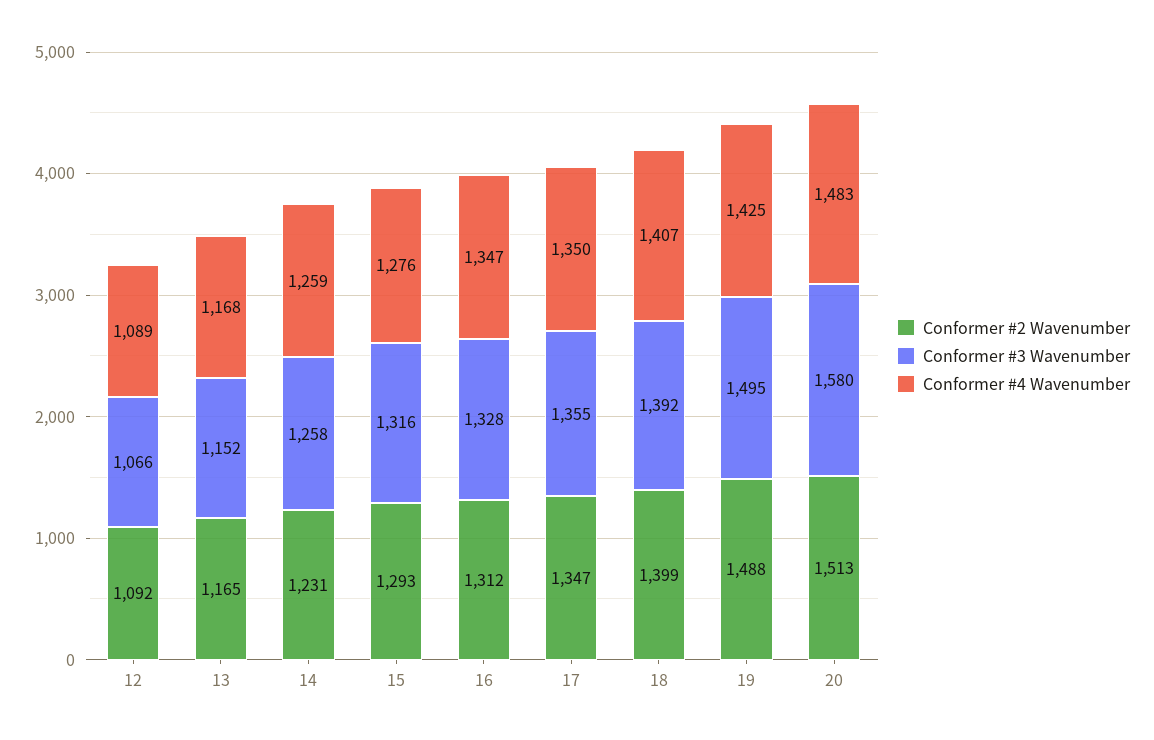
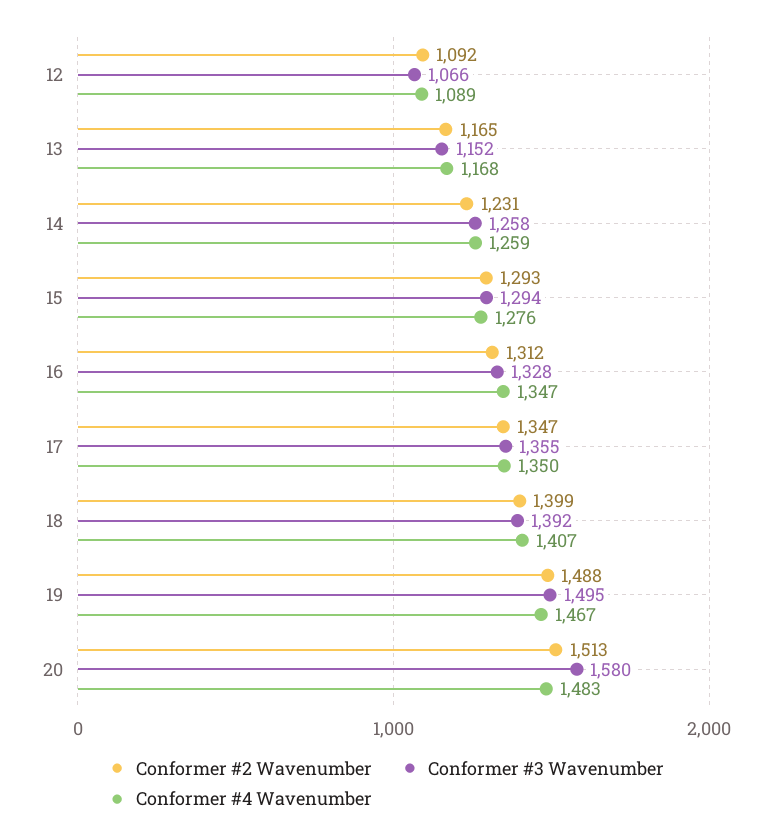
Conformer #3 Wavenumber, 15: 1316 -> 1294
Conformer #4 Wavenumber, 19: 1425 -> 1467

